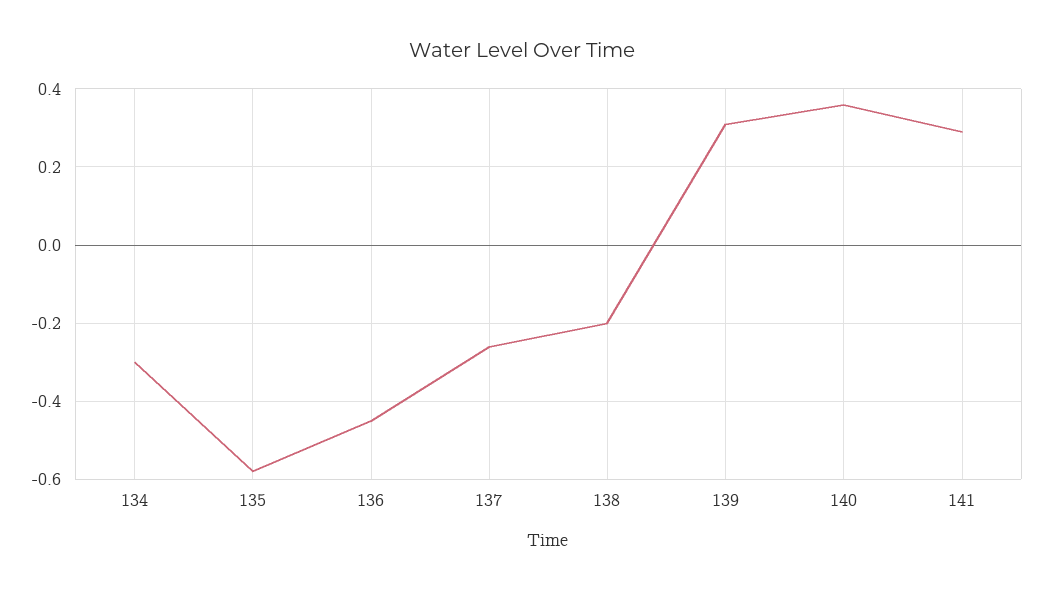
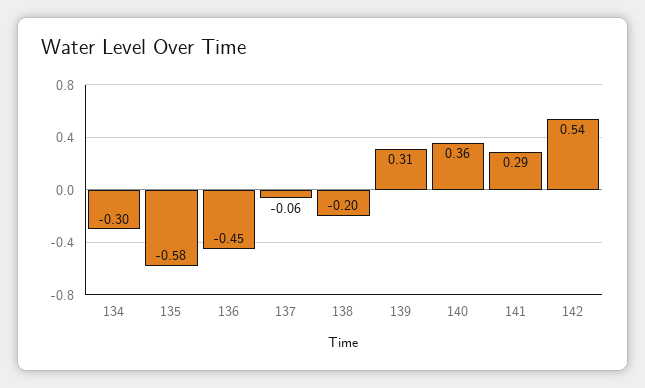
137: -0.25 -> -0.06
142: none -> 0.54

